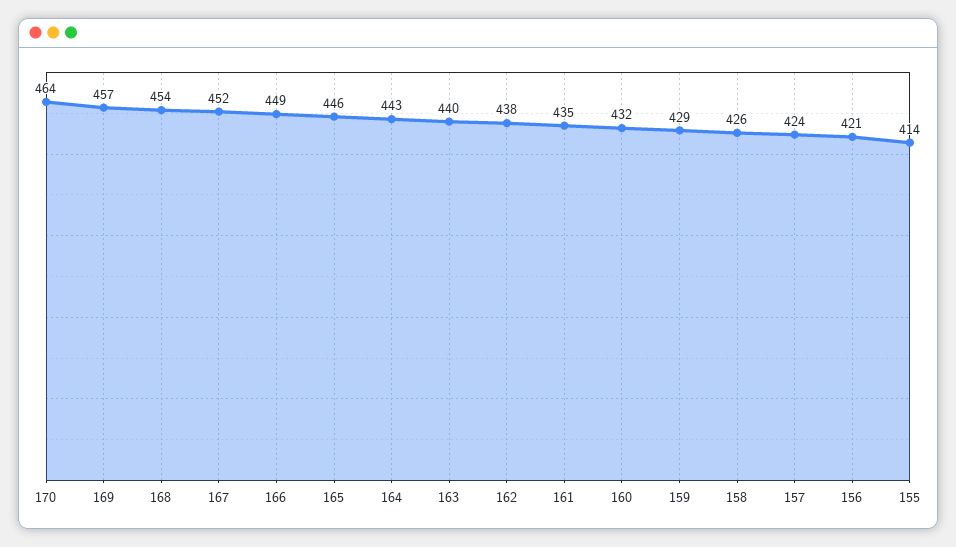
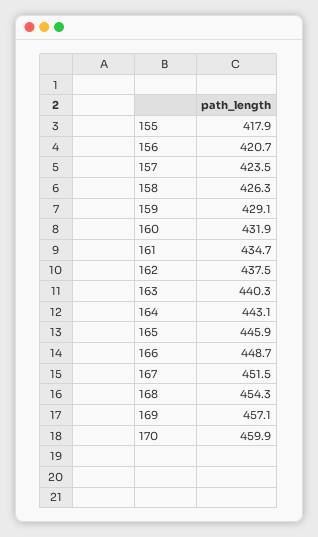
170: 464 -> 459.9
155: 414 -> 417.9

